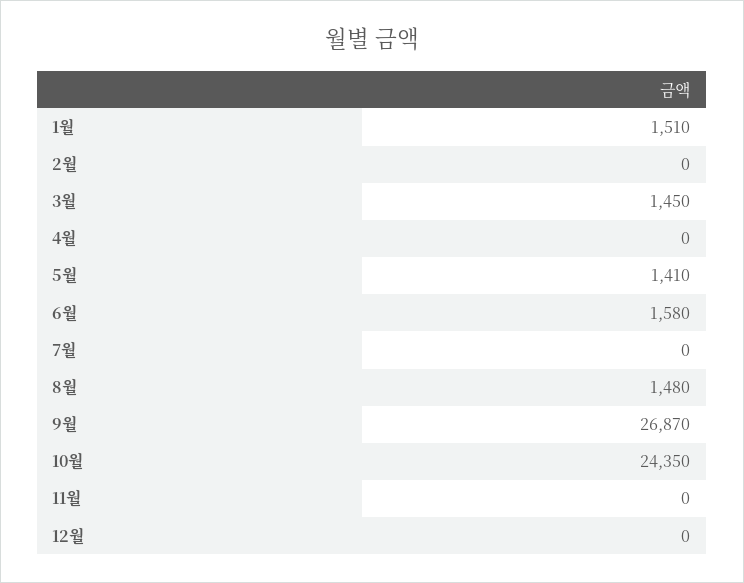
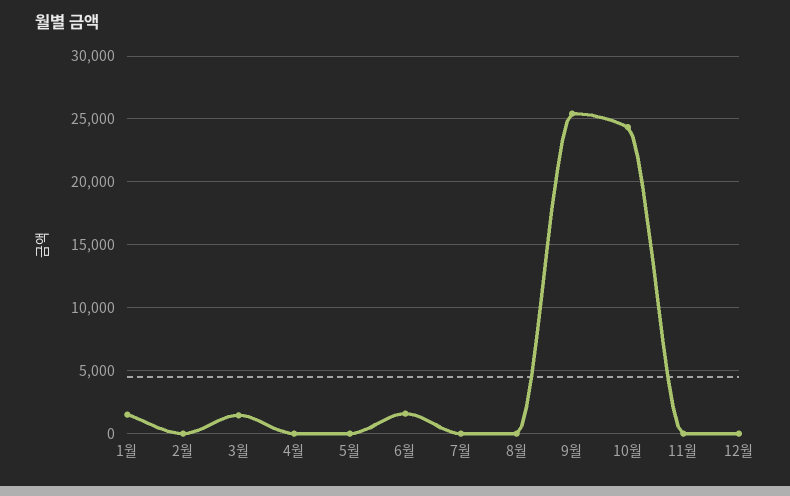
5월: 1410 -> 0
8월: 1480 -> 0
9월: 26870 -> 25500

